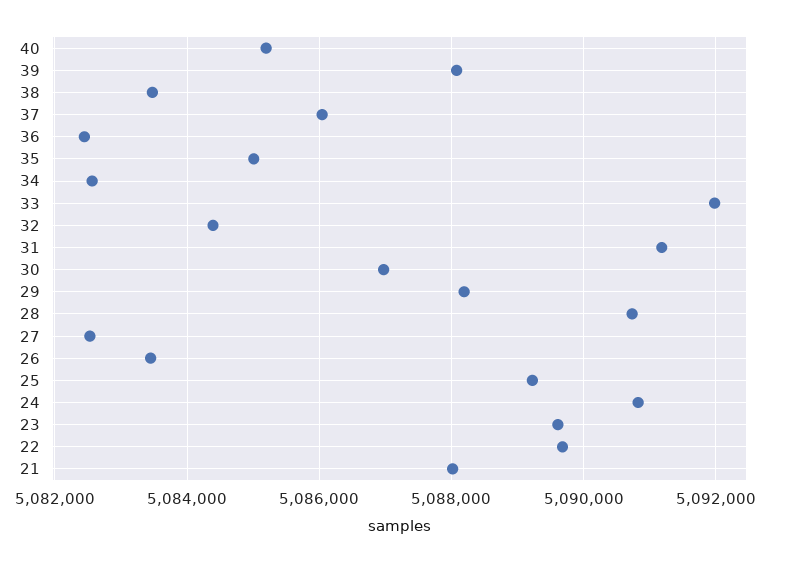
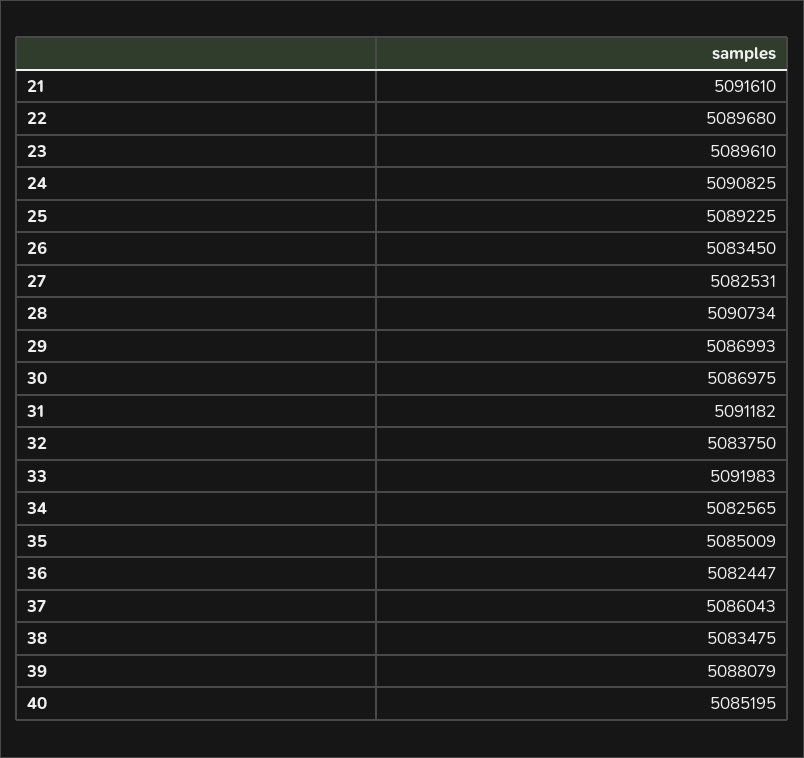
32: 5084400 -> 5083750
29: 5088200 -> 5086993
21: 5088000 -> 5091610

